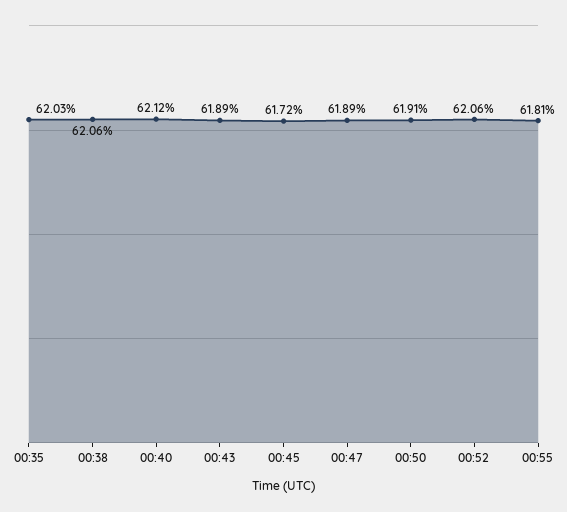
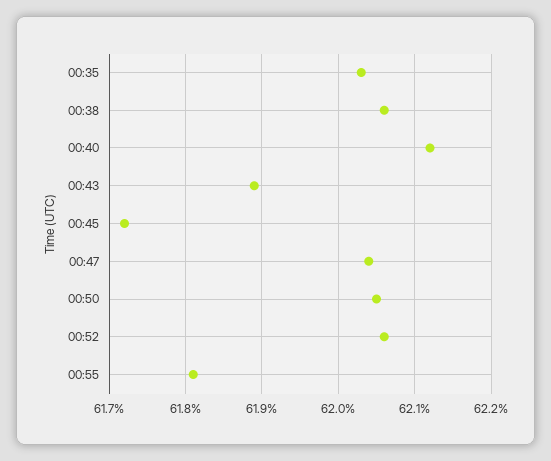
00:47: 61.89 -> 62.04
00:50: 61.91 -> 62.05

